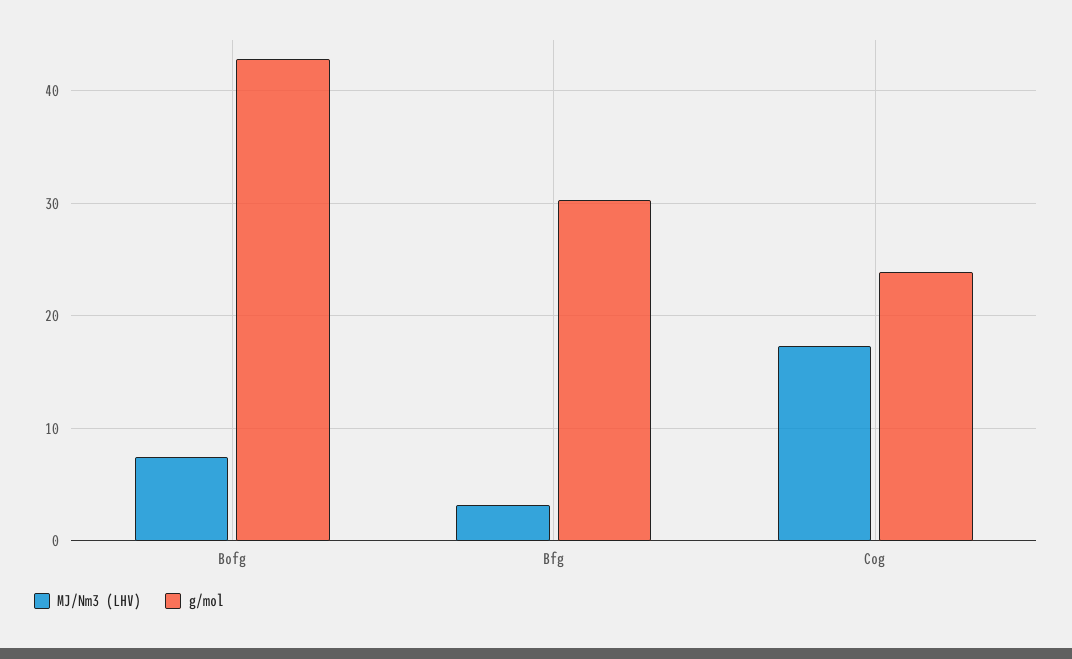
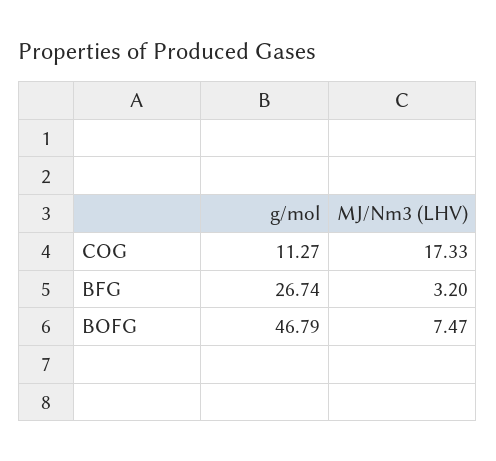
g/mol, Bofg: 43 -> 46.79
g/mol, Bfg: 30 -> 26.74
g/mol, Cog: 24 -> 11.27

